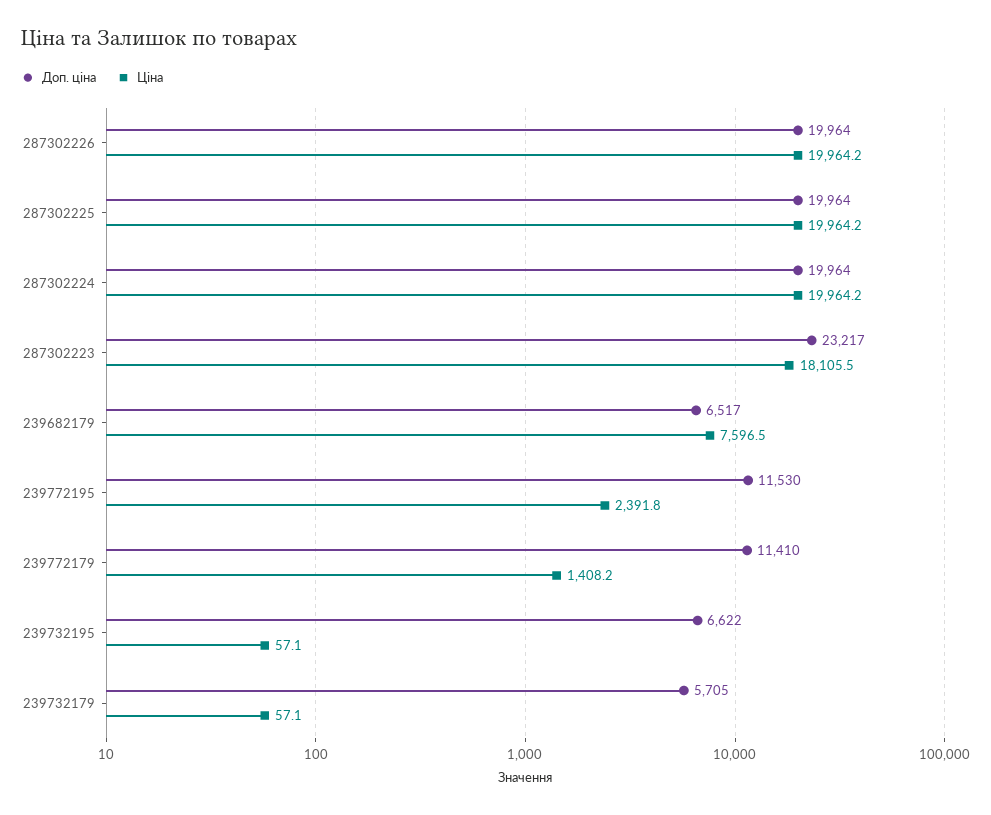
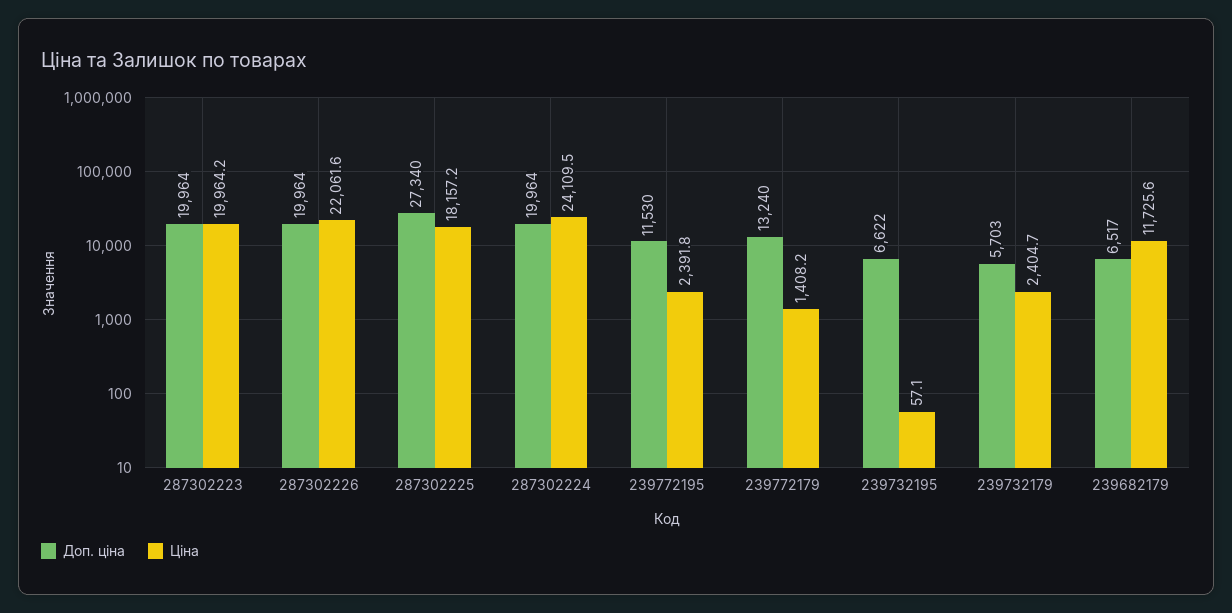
Ціна, 287302226: 19964.2 -> 22061.6
Доп. ціна, 287302225: 19964 -> 27340
Ціна, 287302225: 19964.2 -> 18157.2
Ціна, 287302224: 19964.2 -> 24109.5
Доп. ціна, 287302223: 23217 -> 19964
Ціна, 287302223: 18105.5 -> 19964.2
Ціна, 239682179: 7596.5 -> 11725.6
Доп. ціна, 239772179: 11410 -> 13240
Доп. ціна, 239732179: 5705 -> 5703
Ціна, 239732179: 57.1 -> 2404.7

